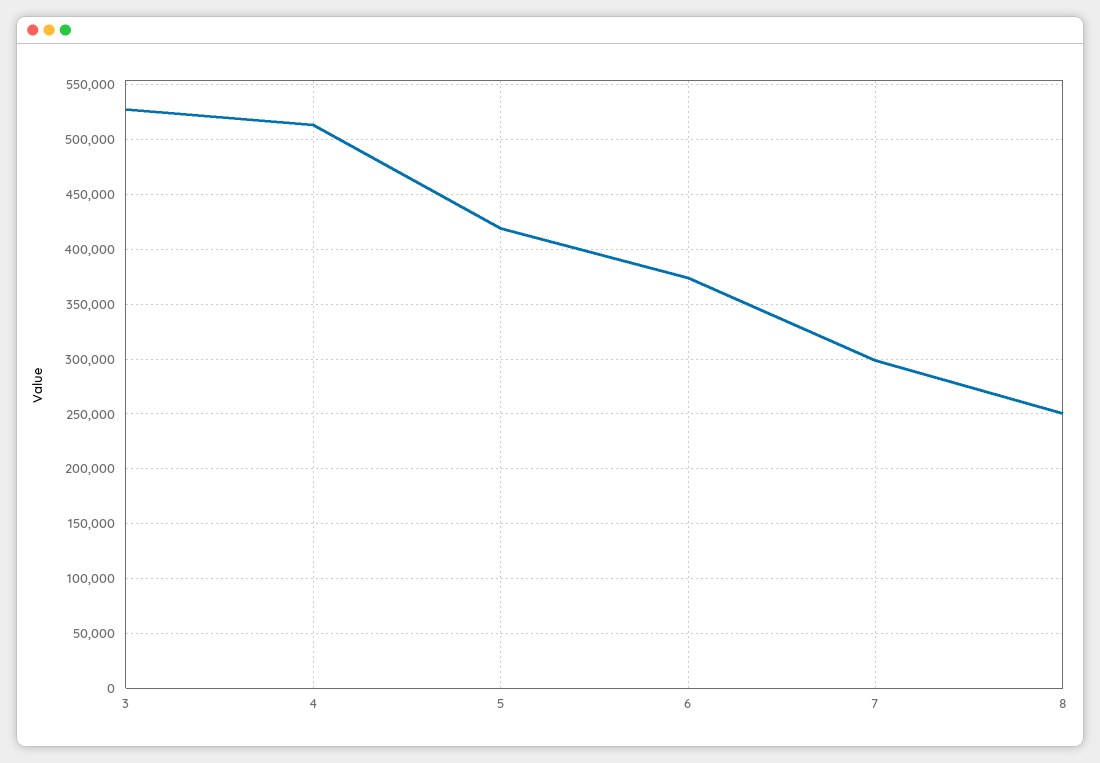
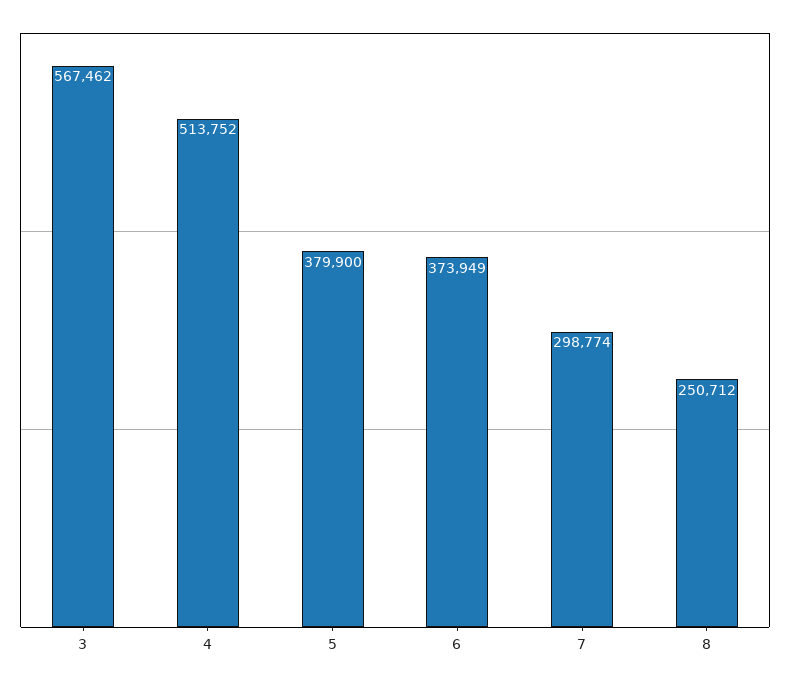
3: 530000 -> 567462
5: 420000 -> 379900

